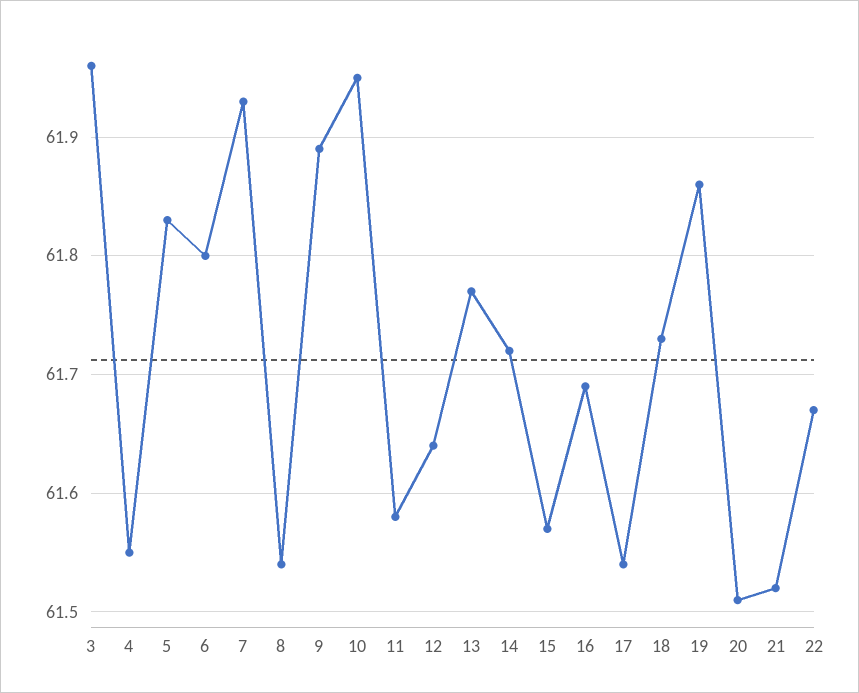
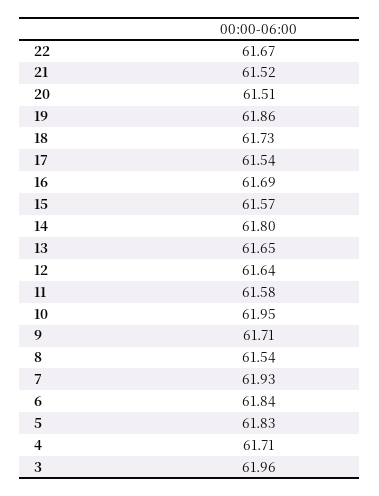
4: 61.55 -> 61.71
6: 61.8 -> 61.84
9: 61.89 -> 61.71
13: 61.77 -> 61.65
14: 61.72 -> 61.8

